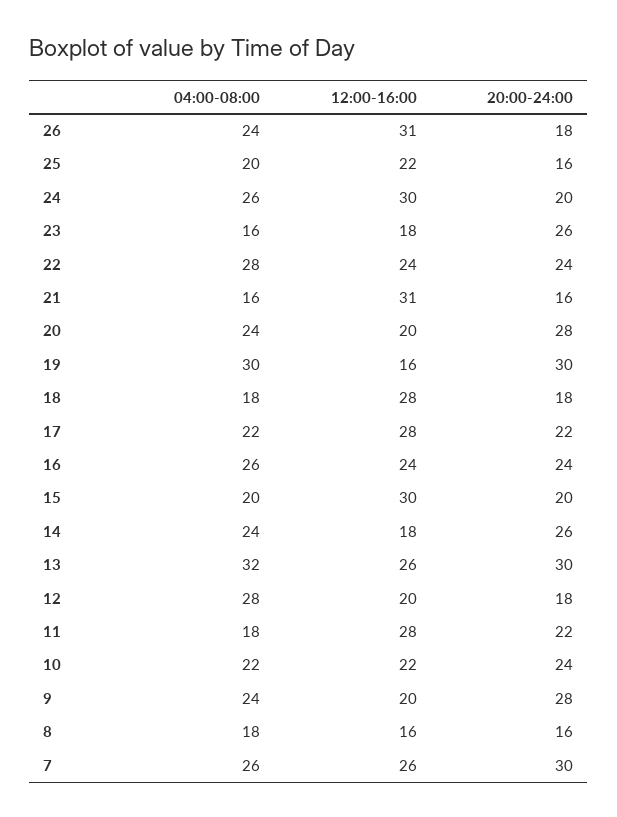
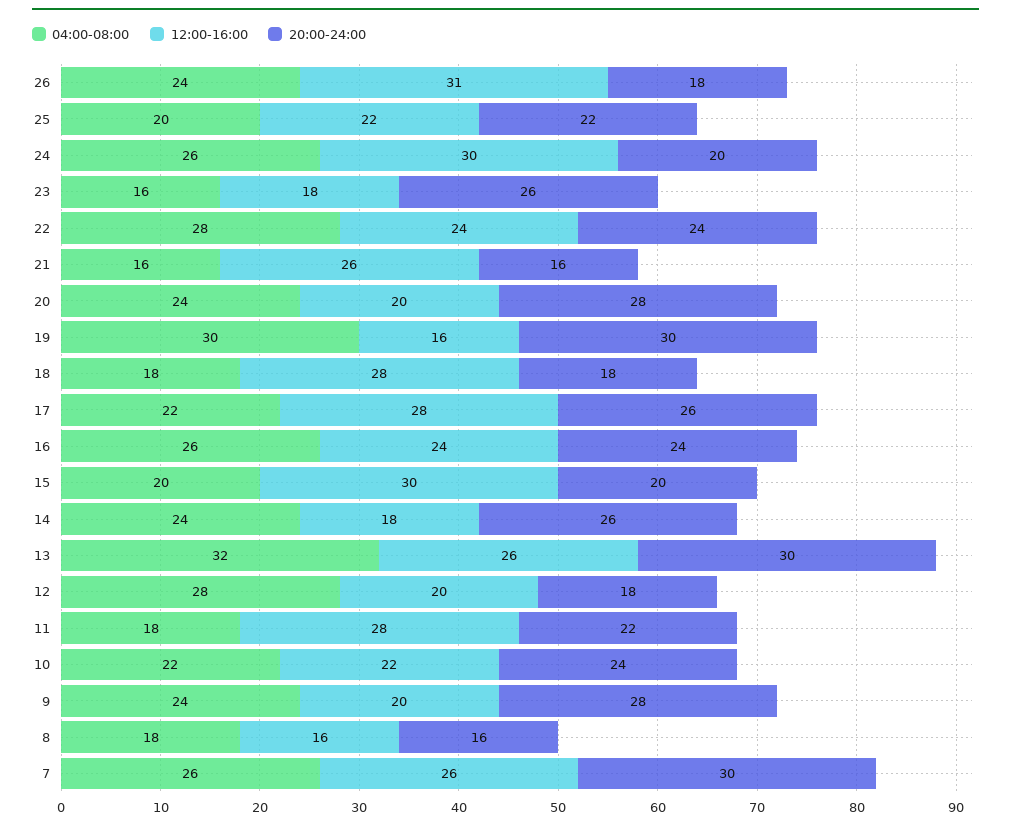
20:00-24:00, 25: 16 -> 22
12:00-16:00, 21: 31 -> 26
20:00-24:00, 17: 22 -> 26

